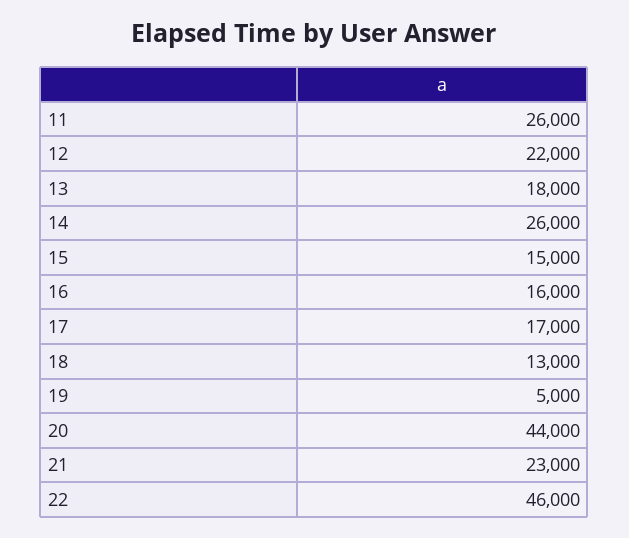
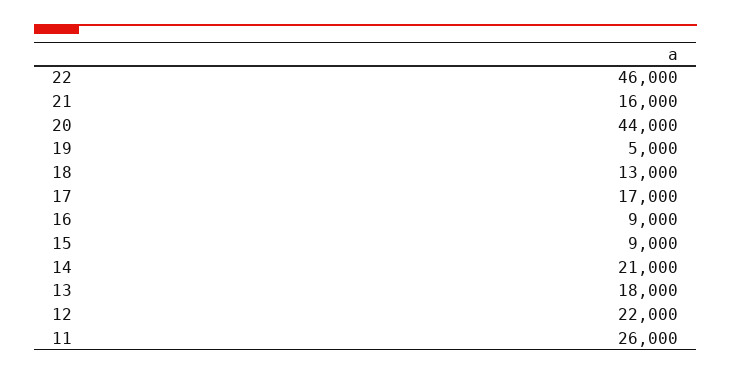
14: 26000 -> 21000
15: 15000 -> 9000
16: 16000 -> 9000
21: 23000 -> 16000

